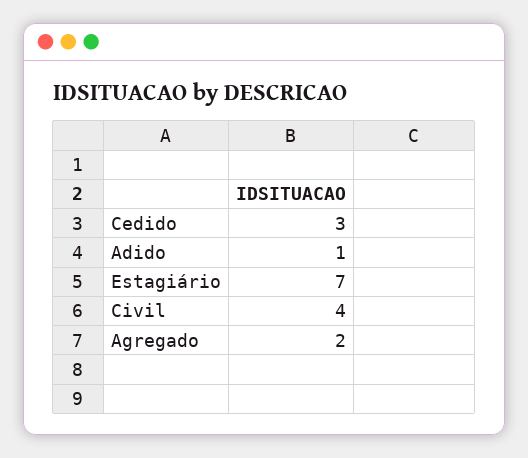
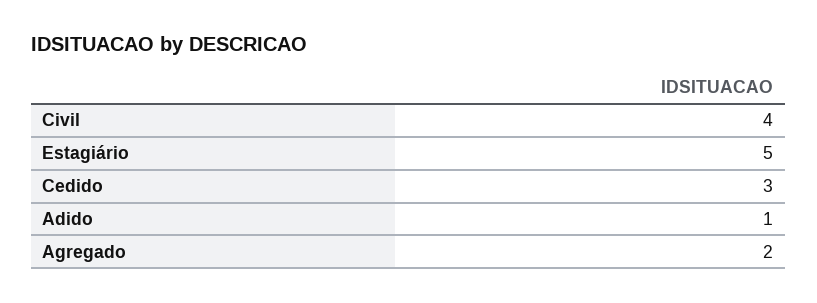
Estagiário: 7 -> 5

